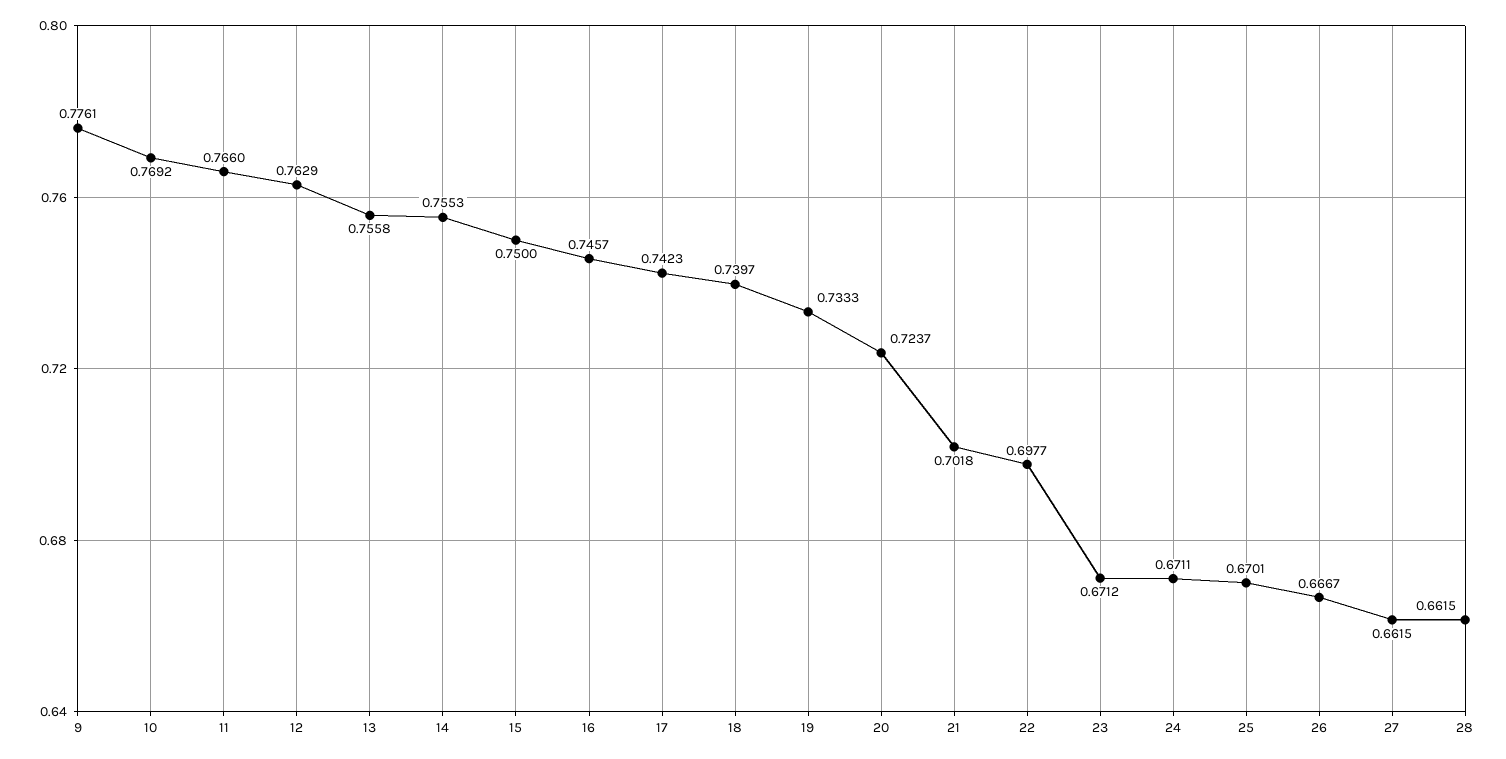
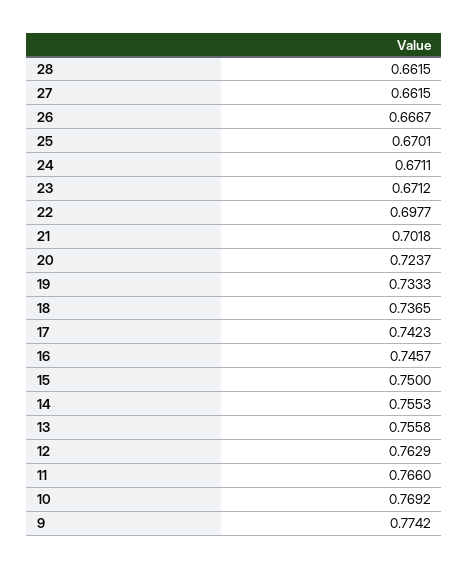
9: 0.7761 -> 0.7742
18: 0.7397 -> 0.7365

